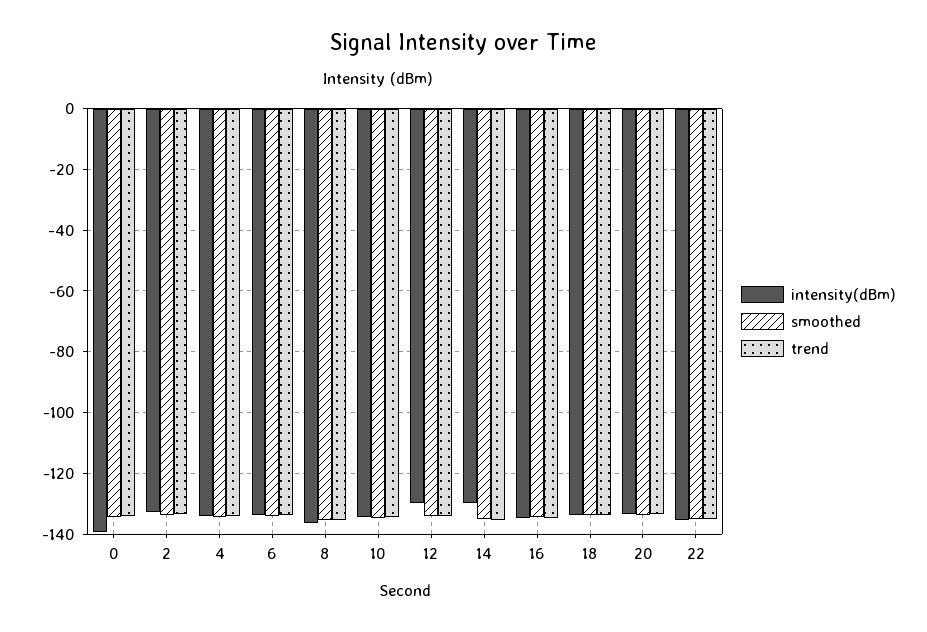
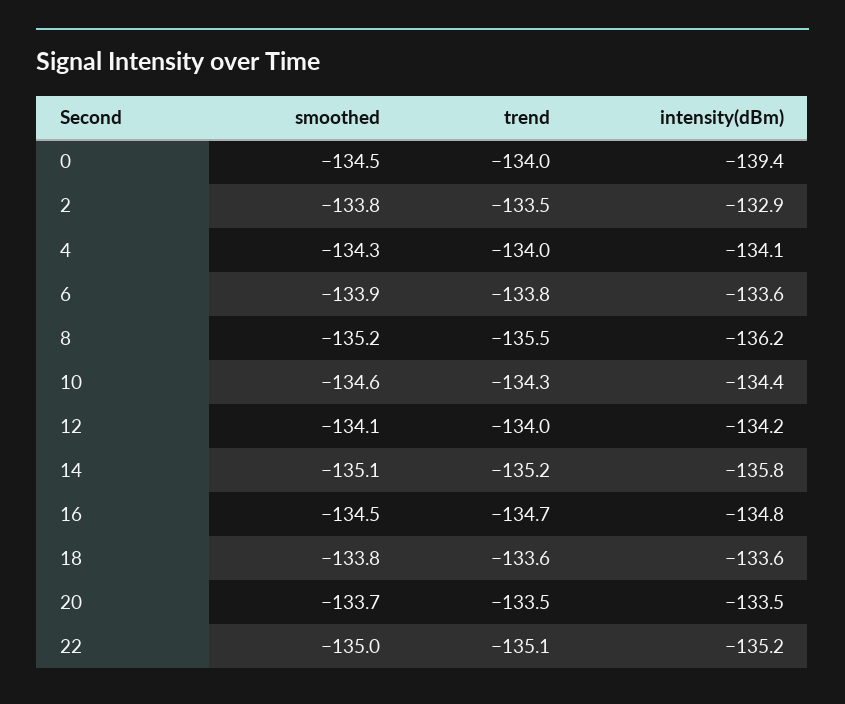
intensity(dBm), 12: -130 -> -134.2
intensity(dBm), 14: -130 -> -135.8

